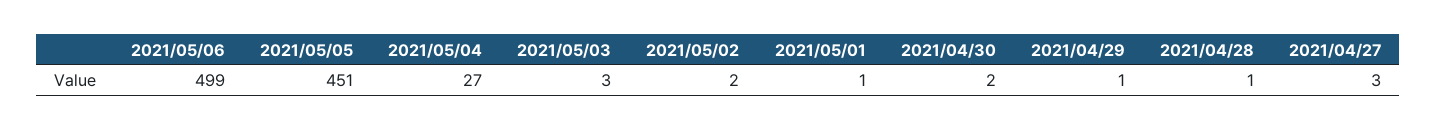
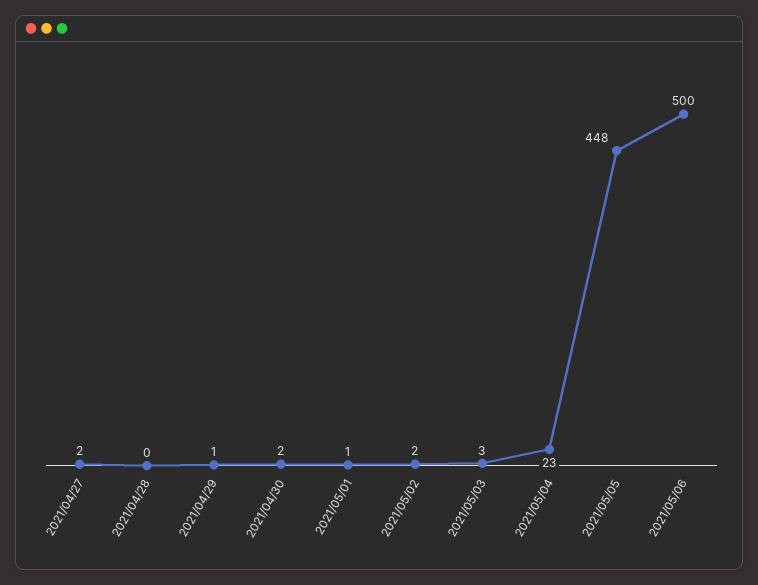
2021/05/06: 499 -> 500
2021/05/05: 451 -> 448
2021/05/04: 27 -> 23
2021/04/28: 1 -> 0
2021/04/27: 3 -> 2

